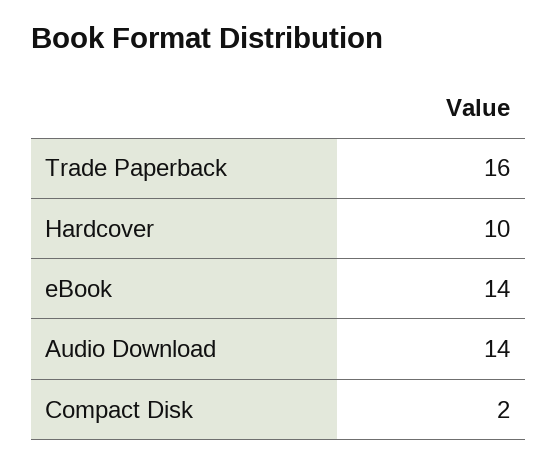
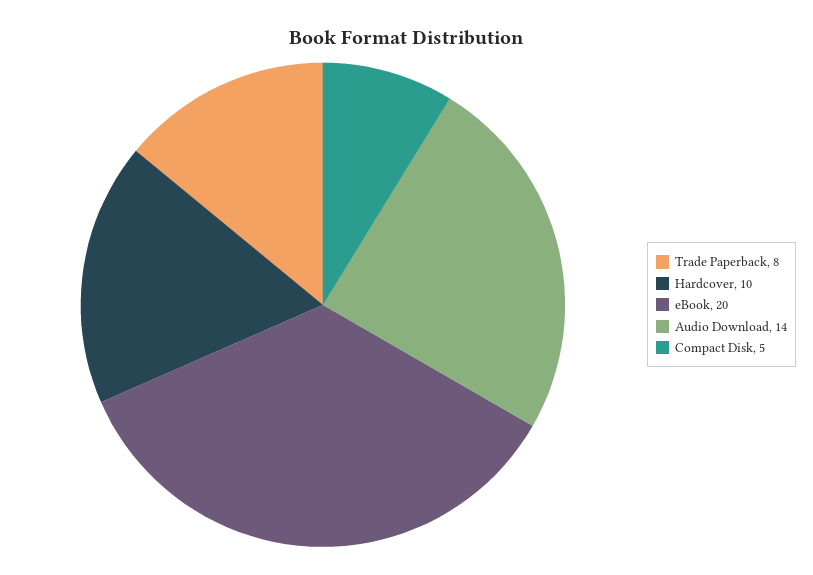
Trade Paperback: 16 -> 8
eBook: 14 -> 20
Compact Disk: 2 -> 5

